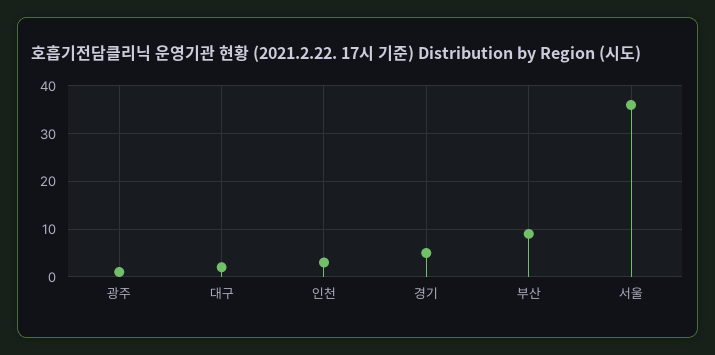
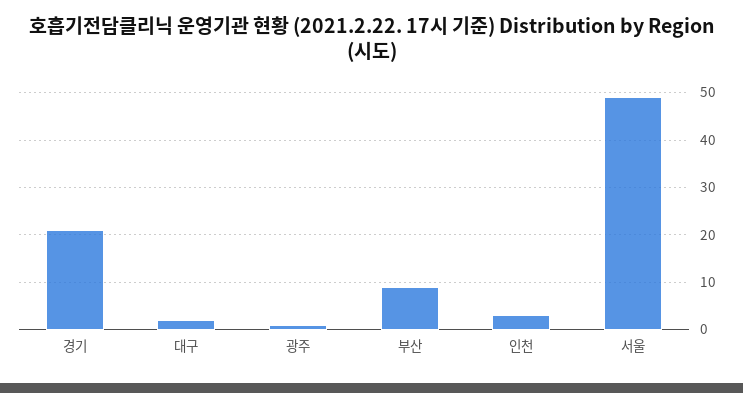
경기: 5 -> 20
서울: 35 -> 50

